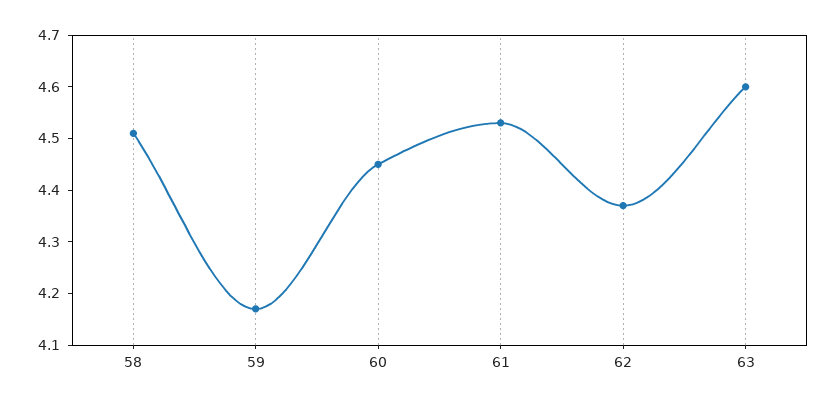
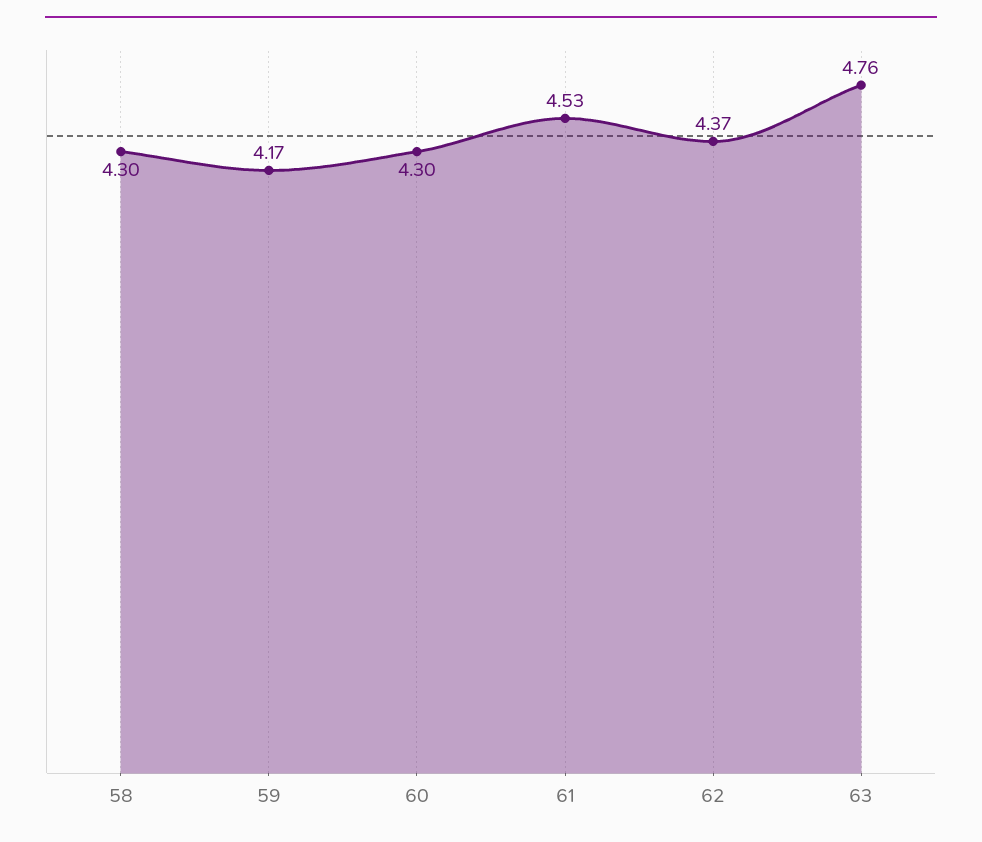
58: 4.5 -> 4.3
60: 4.45 -> 4.3
63: 4.6 -> 4.76

